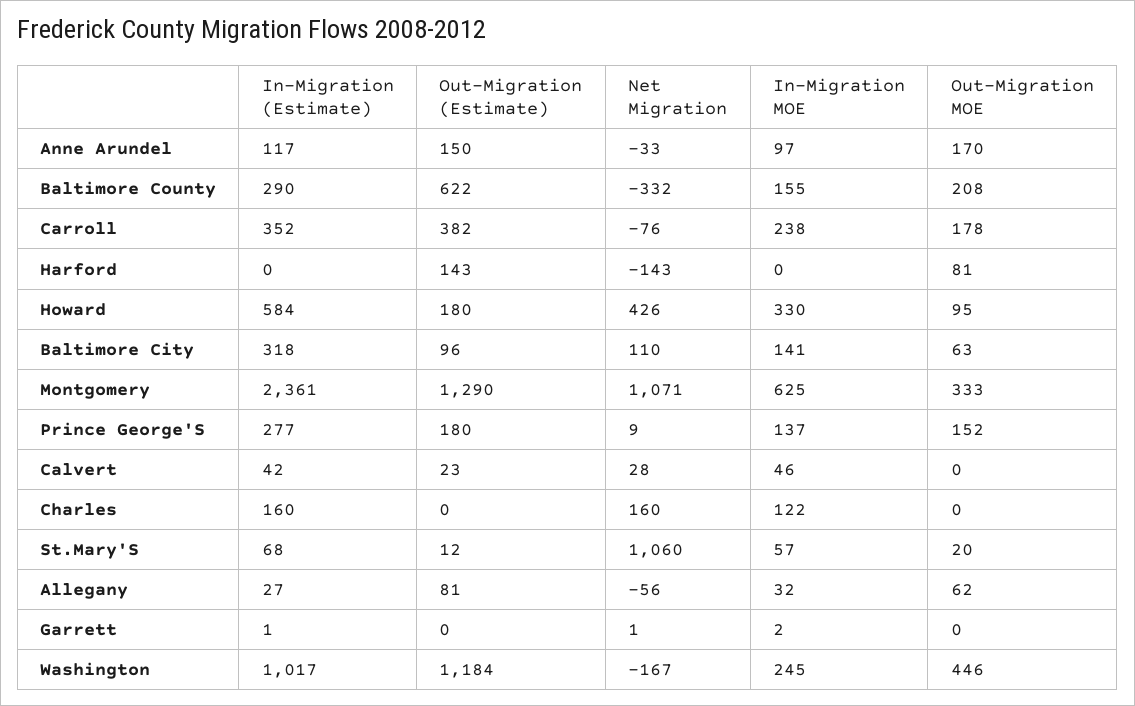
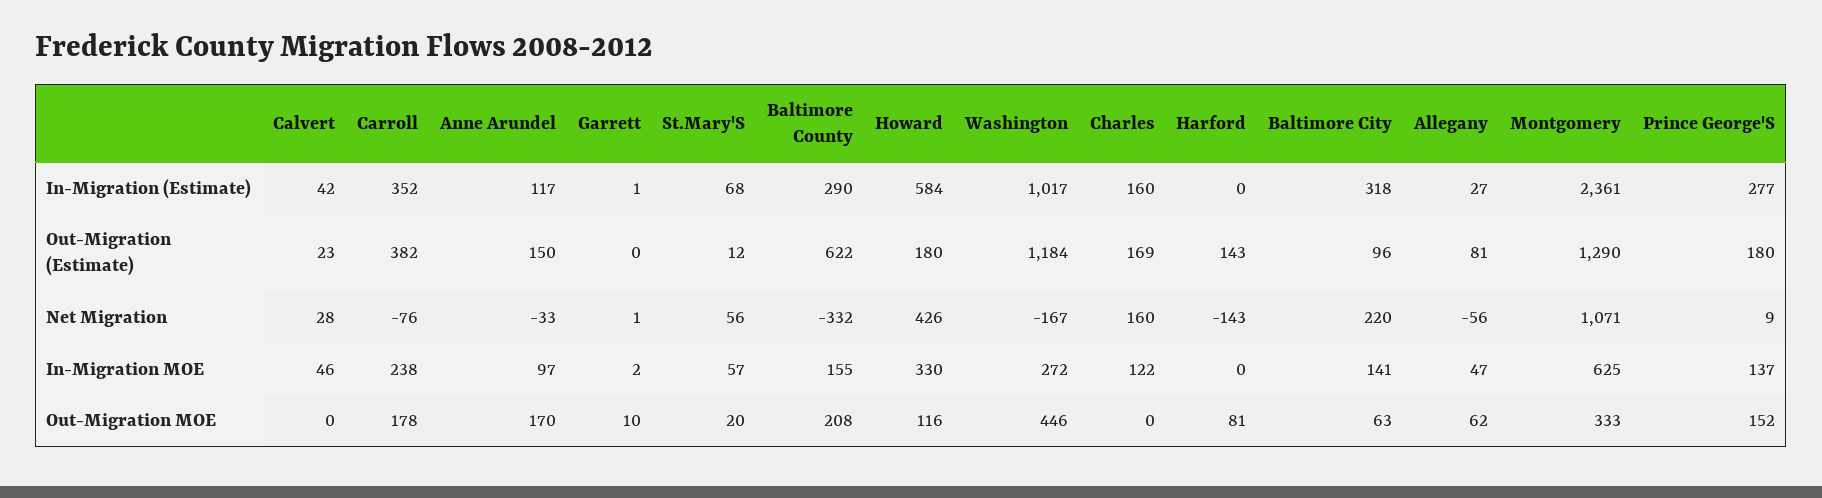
Out-Migration MOE, Howard: 95 -> 116
Net Migration, Baltimore City: 110 -> 220
Out-Migration (Estimate), Charles: 0 -> 169
Net Migration, St.Mary'S: 1060 -> 56
In-Migration MOE, Allegany: 32 -> 47
Out-Migration MOE, Garrett: 0 -> 10
In-Migration MOE, Washington: 245 -> 272

